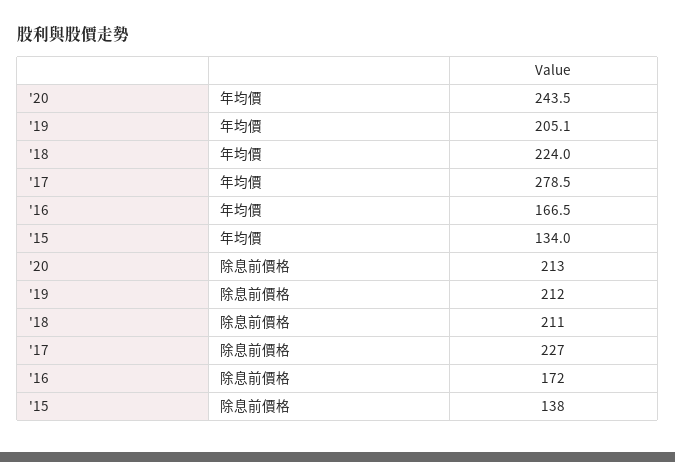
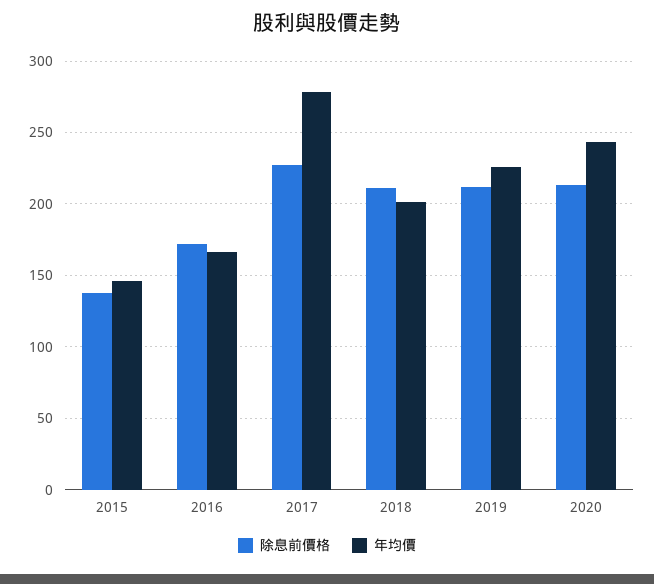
年均價, '19: 205.1 -> 225
年均價, '18: 224 -> 200
年均價, '15: 134 -> 145

